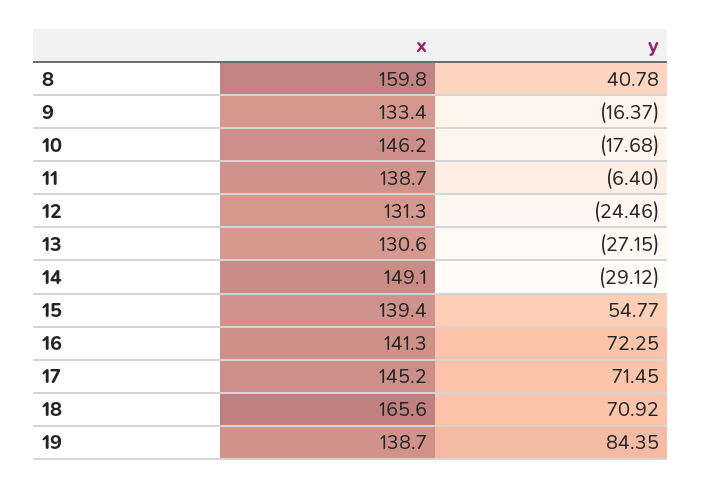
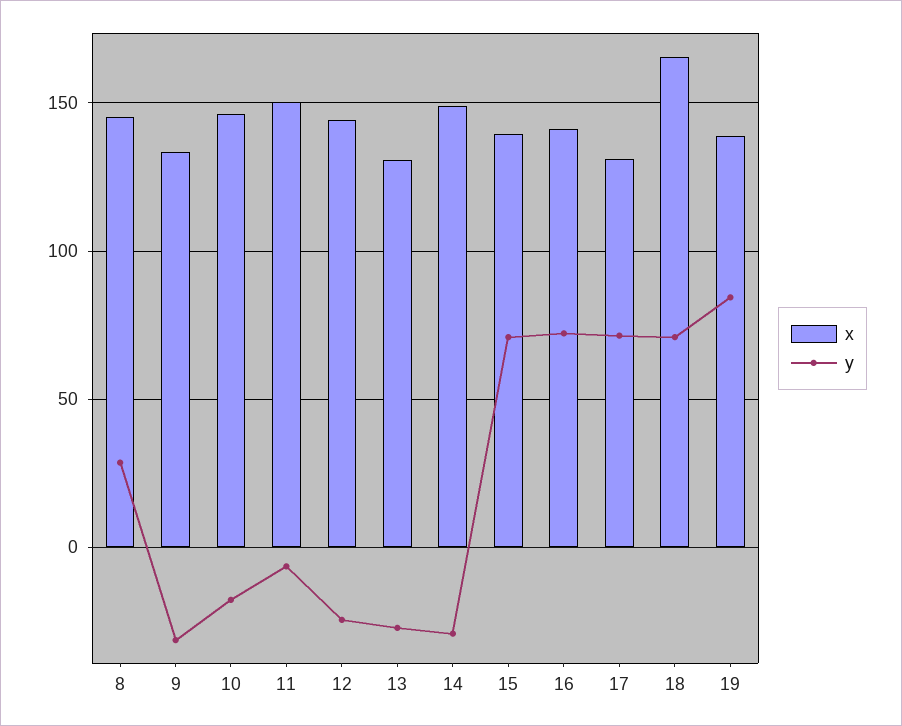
x, 8: 159.8 -> 145
y, 8: 40.78 -> 30
y, 9: -16.37 -> -30
x, 11: 138.7 -> 150
x, 12: 131.3 -> 145
y, 15: 54.77 -> 70
x, 17: 145.2 -> 130

